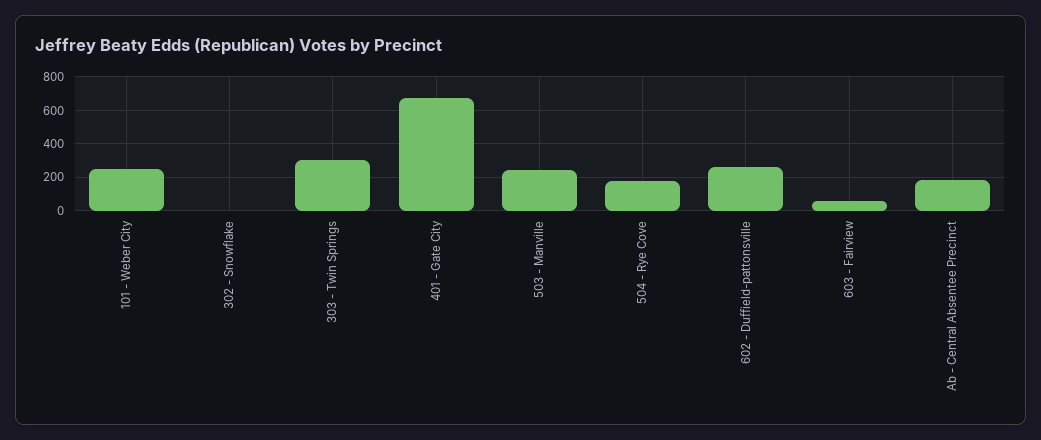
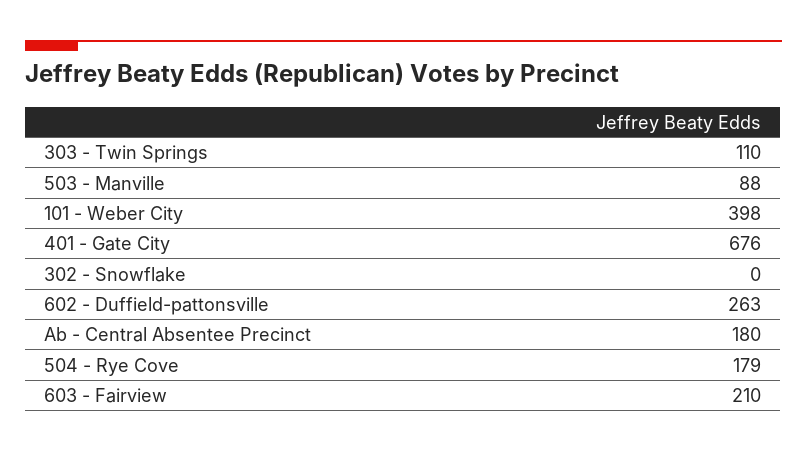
101 - Weber City: 250 -> 398
303 - Twin Springs: 300 -> 110
503 - Manville: 250 -> 88
603 - Fairview: 50 -> 210

